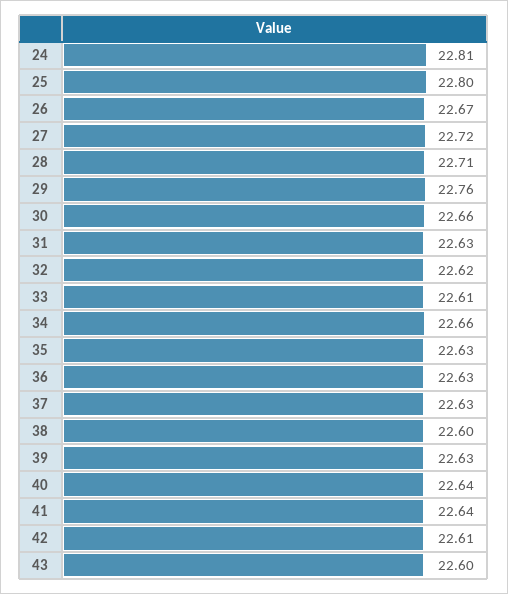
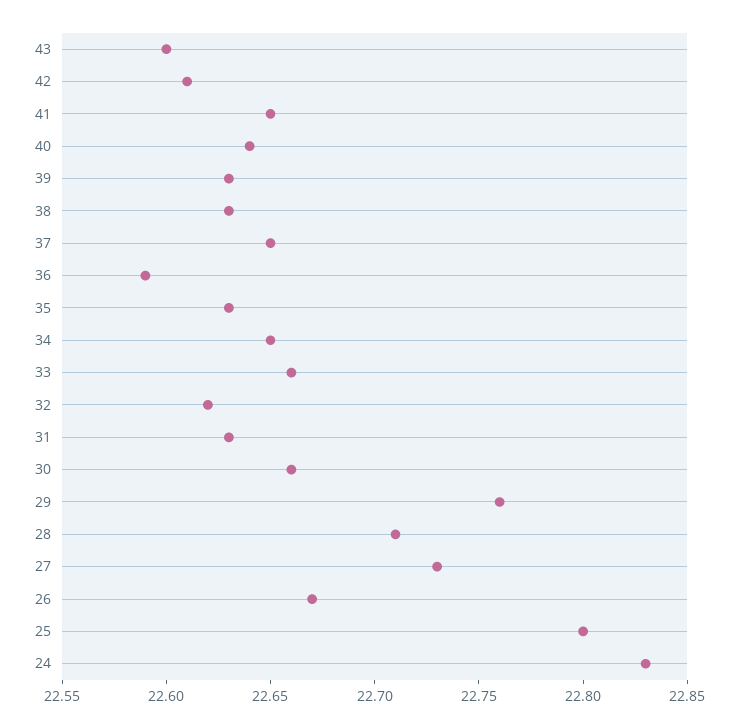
24: 22.81 -> 22.83
27: 22.72 -> 22.73
33: 22.61 -> 22.66
34: 22.66 -> 22.65
36: 22.63 -> 22.59
37: 22.63 -> 22.65
38: 22.6 -> 22.63
41: 22.64 -> 22.65

